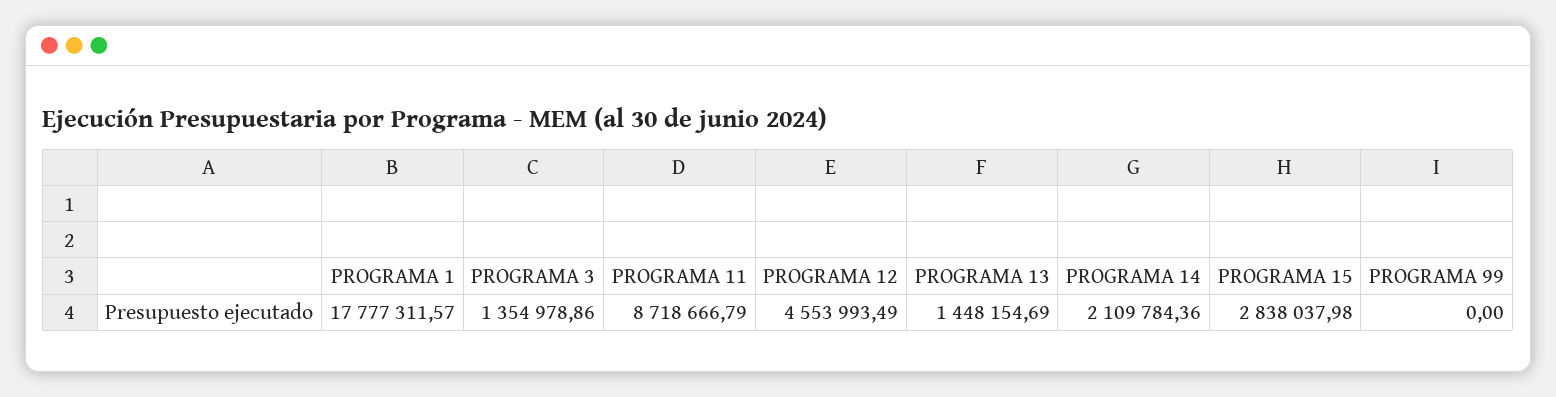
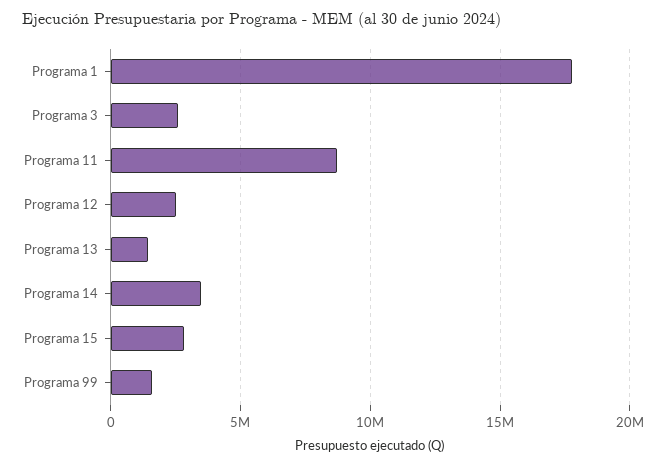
PROGRAMA 3: 1354978.86 -> 2500000
PROGRAMA 12: 4553993.49 -> 2500000
PROGRAMA 14: 2109784.36 -> 3500000
PROGRAMA 99: 0 -> 1500000

